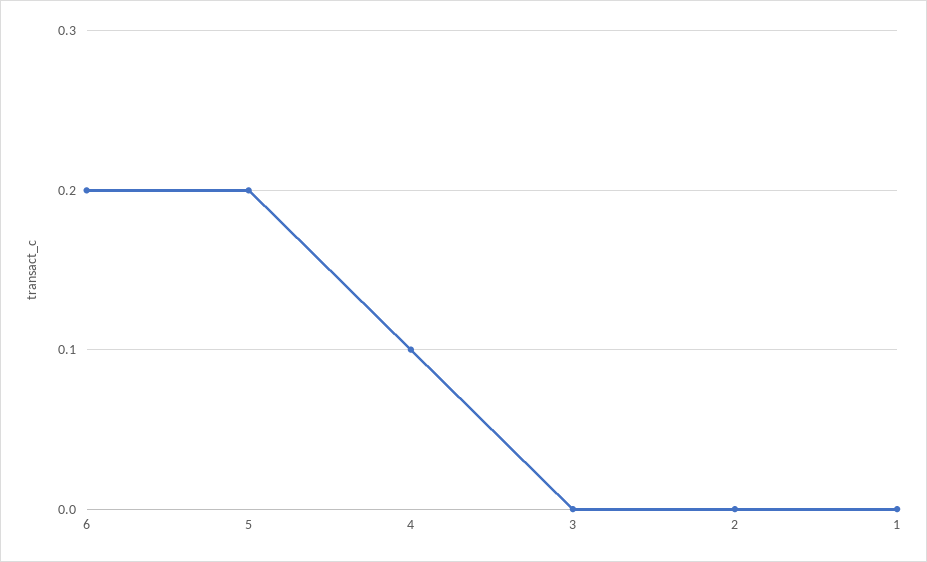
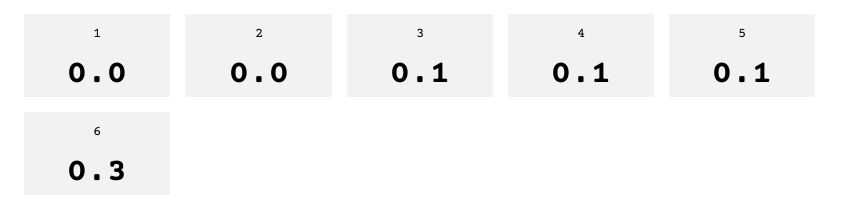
6: 0.2 -> 0.3
5: 0.2 -> 0.1
3: 0 -> 0.1

